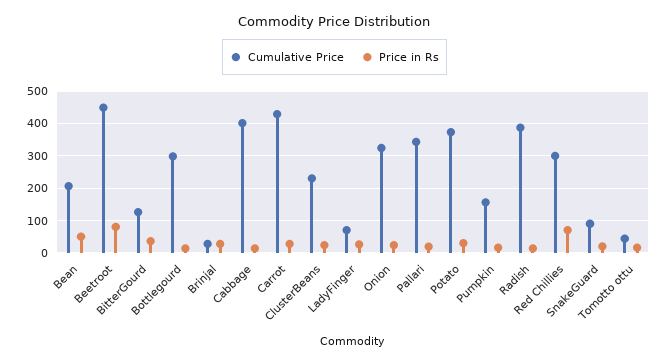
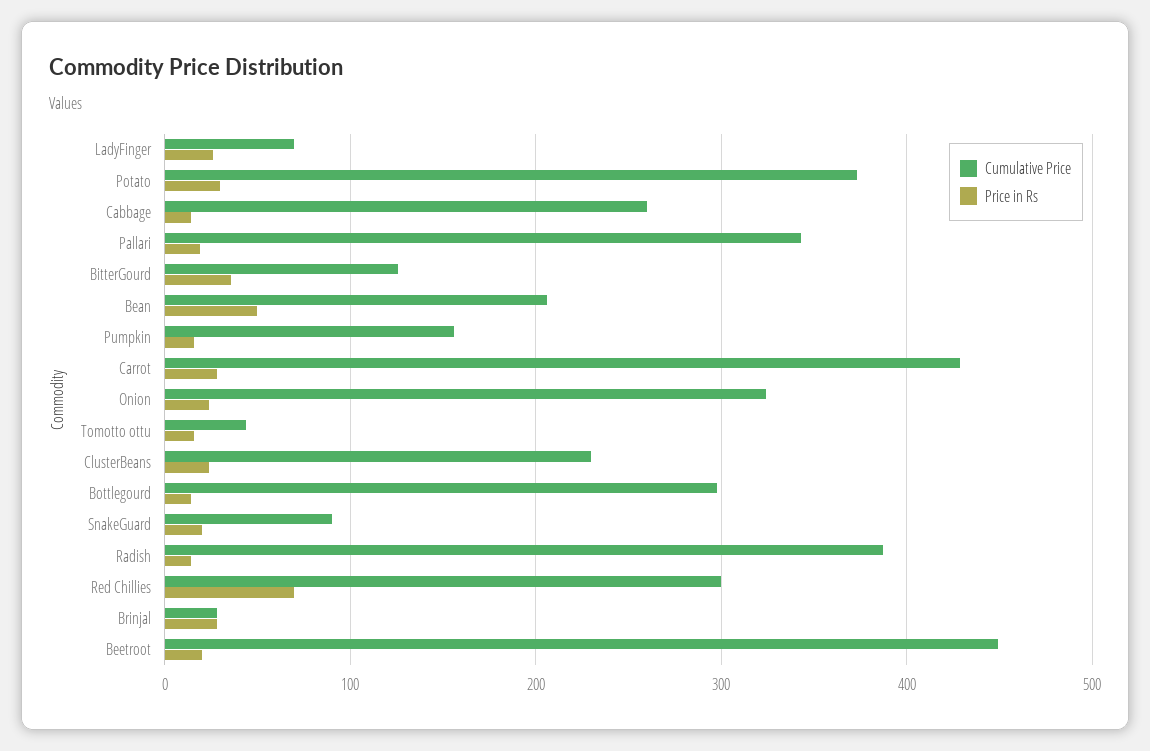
Price in Rs, Beetroot: 80 -> 20
Cumulative Price, Cabbage: 400 -> 260

